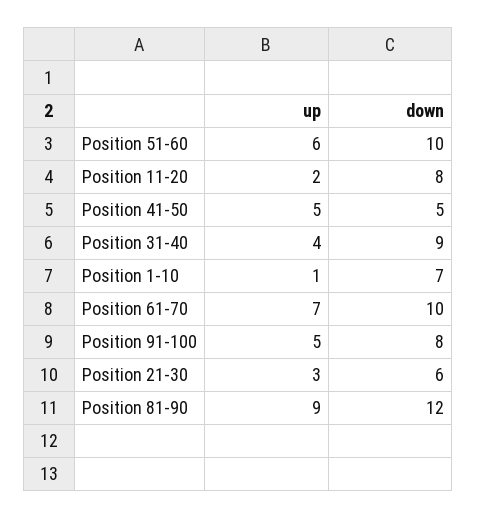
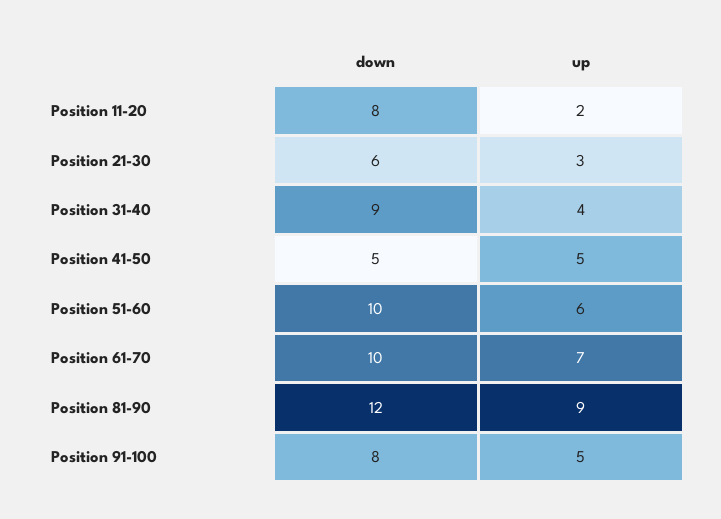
up, Position 1-10: 1 -> none
down, Position 1-10: 7 -> none

